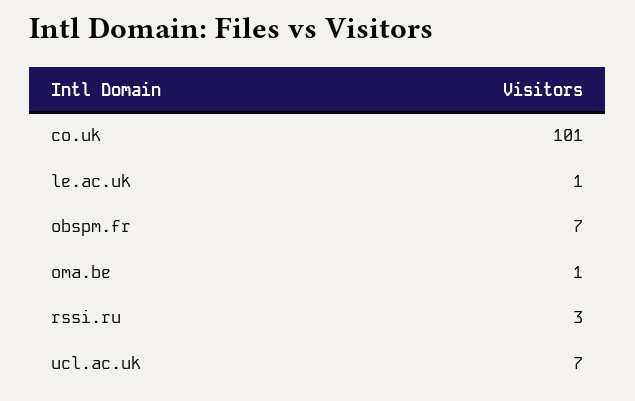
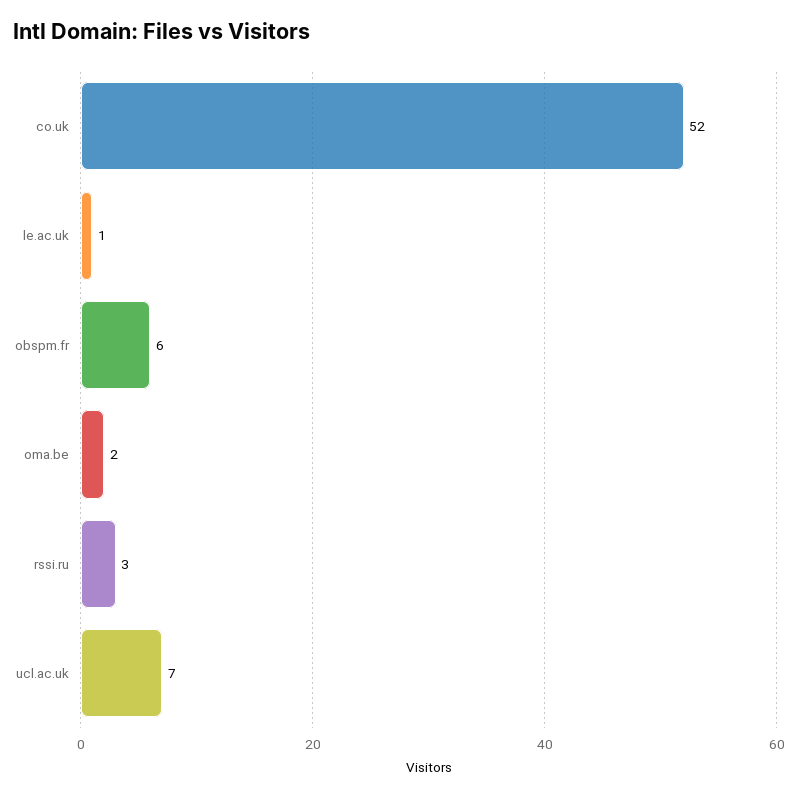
co.uk: 101 -> 52
obspm.fr: 7 -> 6
oma.be: 1 -> 2

